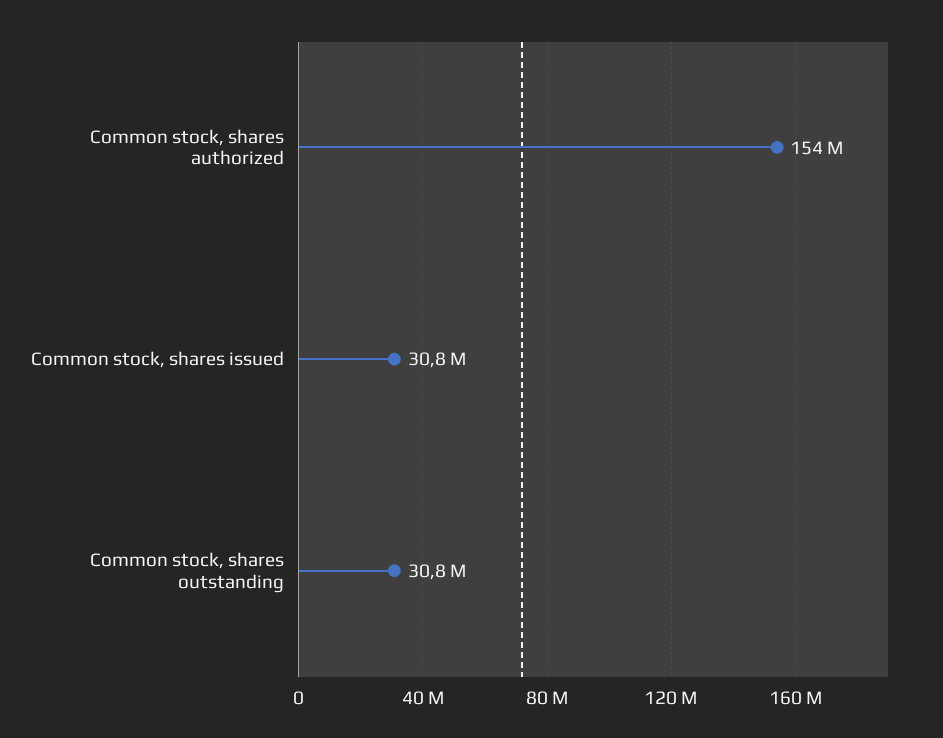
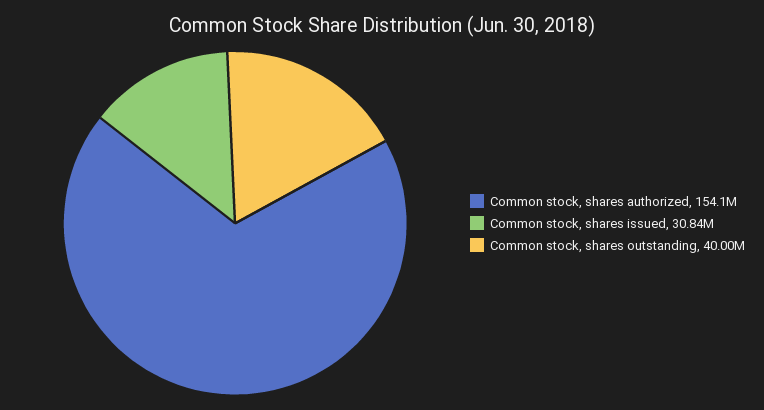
Common stock, shares outstanding: 30800000 -> 40000000

